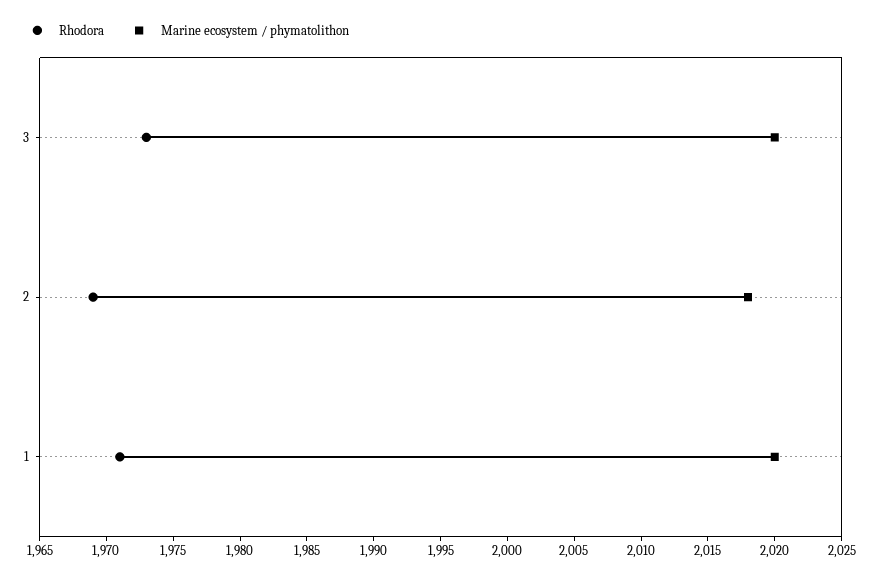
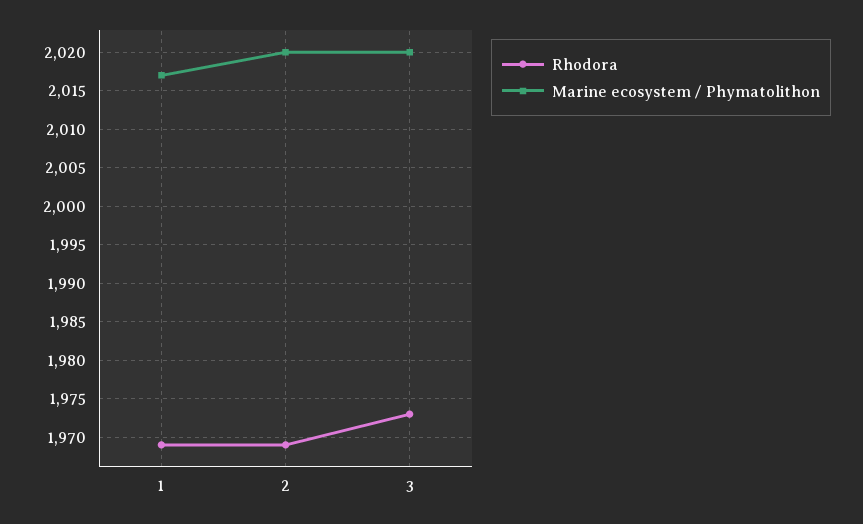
Marine ecosystem / phymatolithon, 2: 2018 -> 2020
Rhodora, 1: 1971 -> 1969
Marine ecosystem / phymatolithon, 1: 2020 -> 2017

